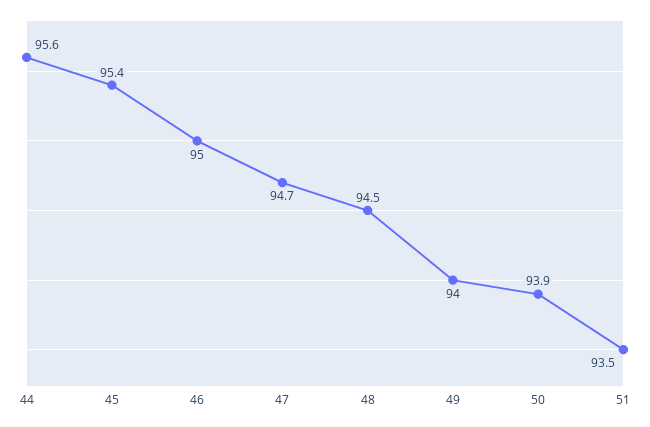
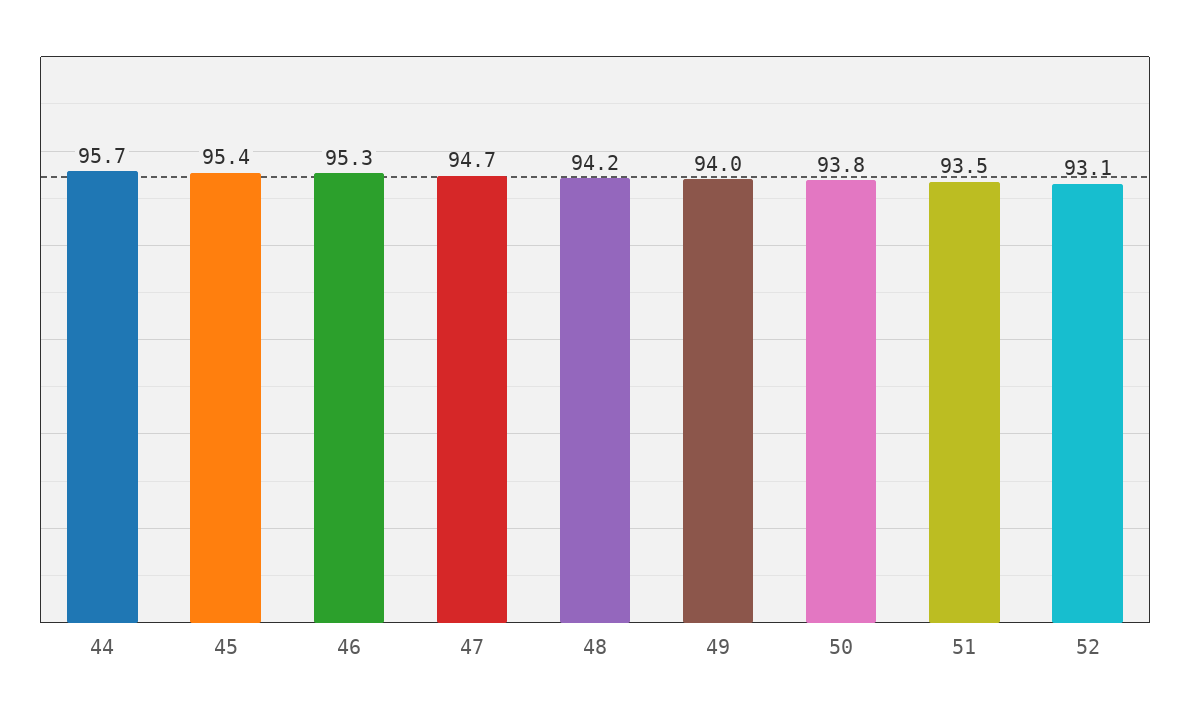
44: 95.6 -> 95.7
46: 95 -> 95.3
48: 94.5 -> 94.2
50: 93.9 -> 93.8
52: none -> 93.1

